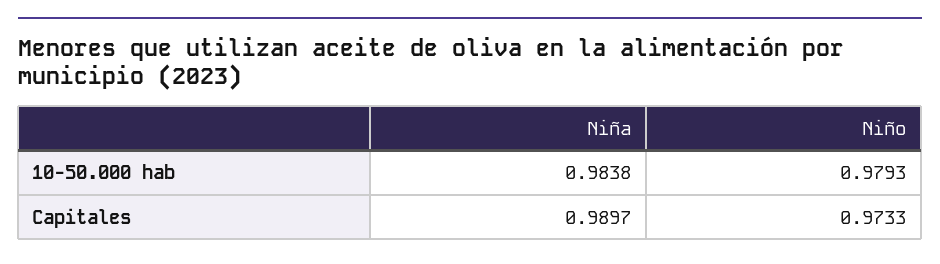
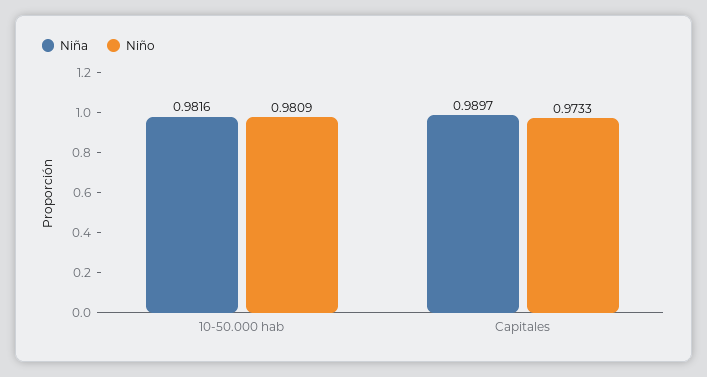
Niña, 10-50.000 hab: 0.9838 -> 0.9816
Niño, 10-50.000 hab: 0.9793 -> 0.9809

